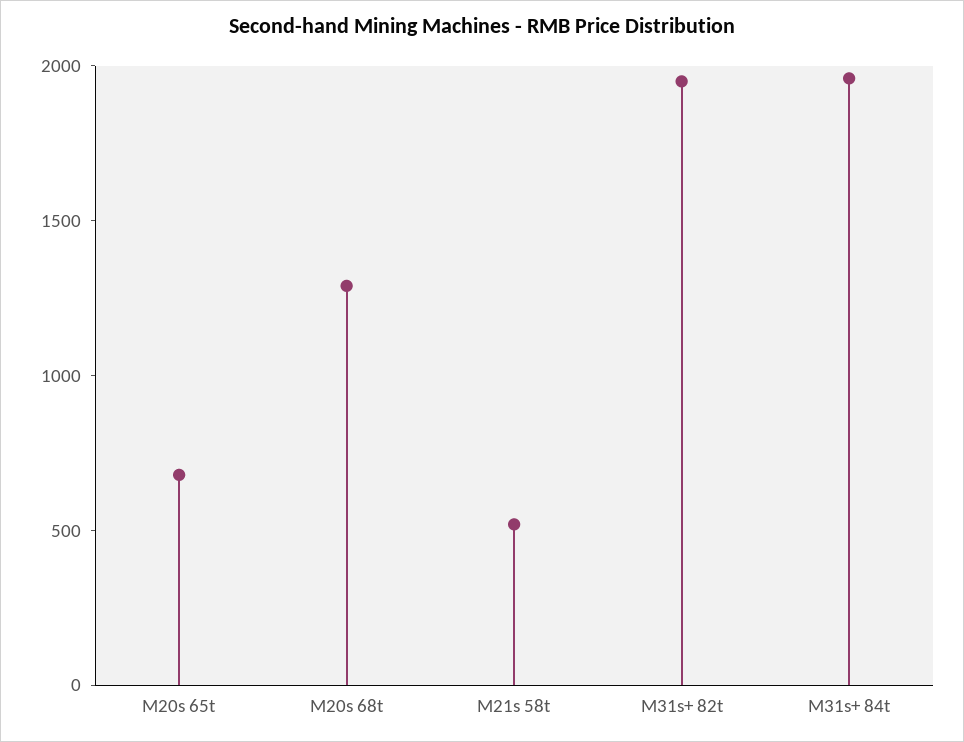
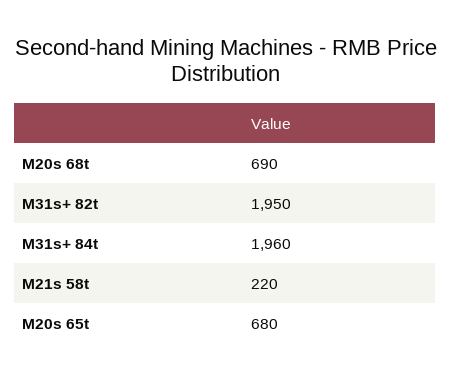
M20s 68t: 1300 -> 690
M21s 58t: 500 -> 220

